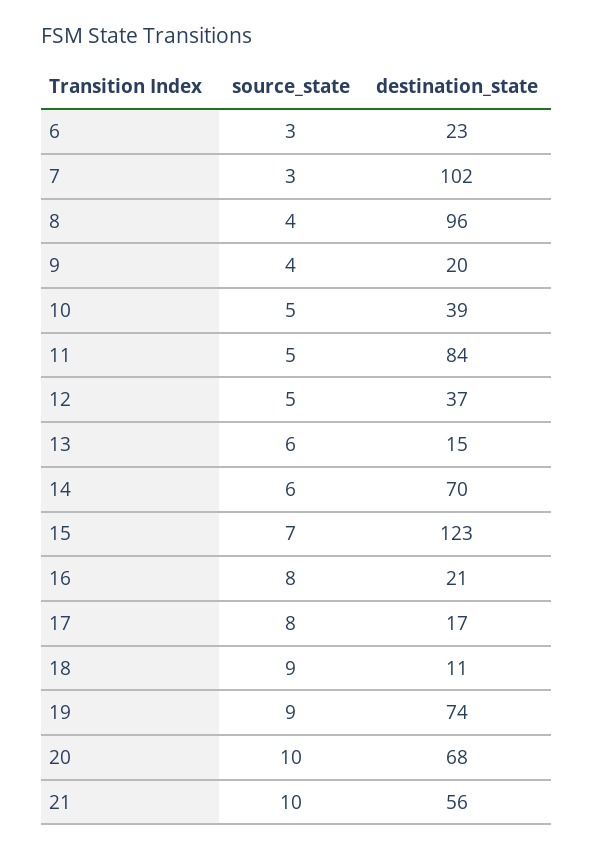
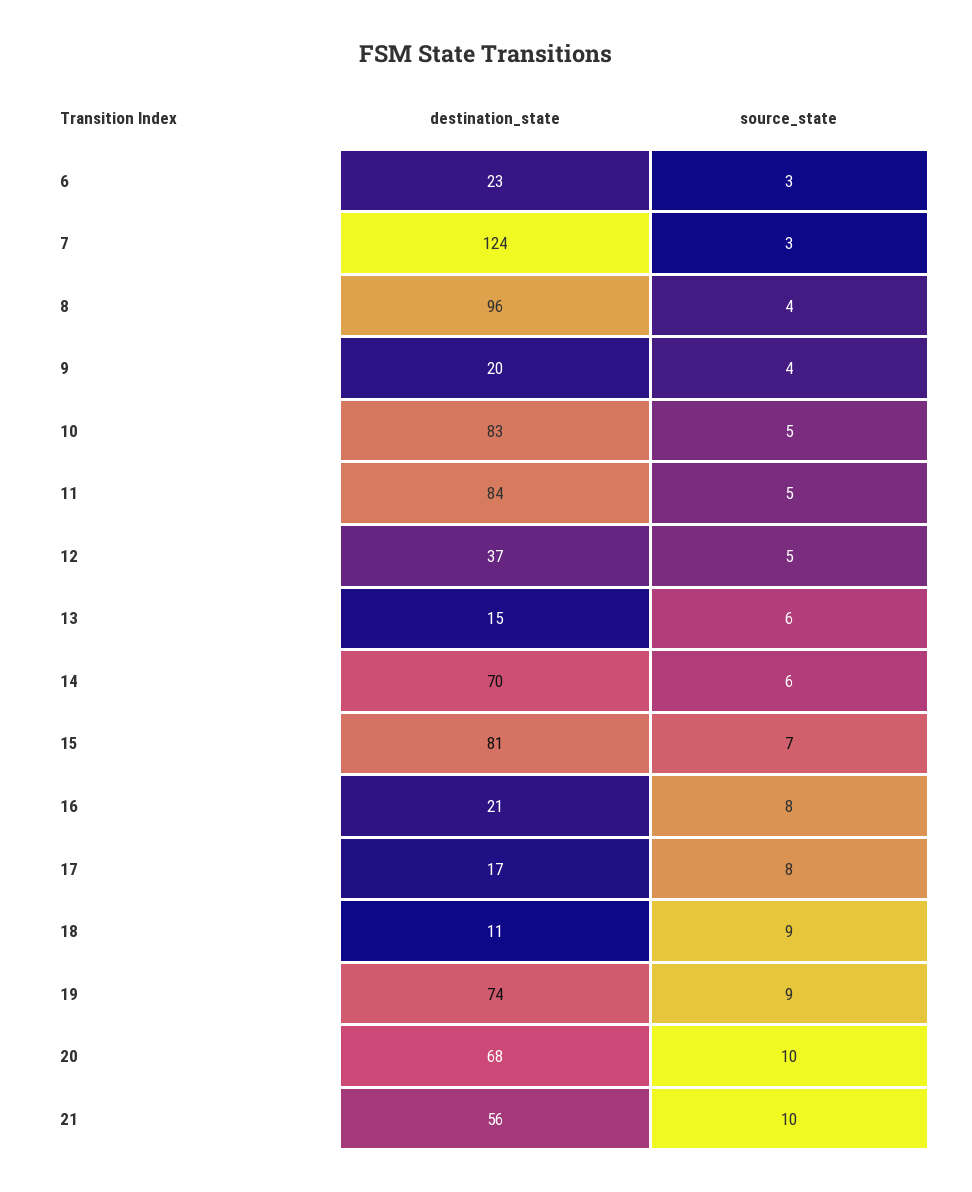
destination_state, 7: 102 -> 124
destination_state, 10: 39 -> 83
destination_state, 15: 123 -> 81

